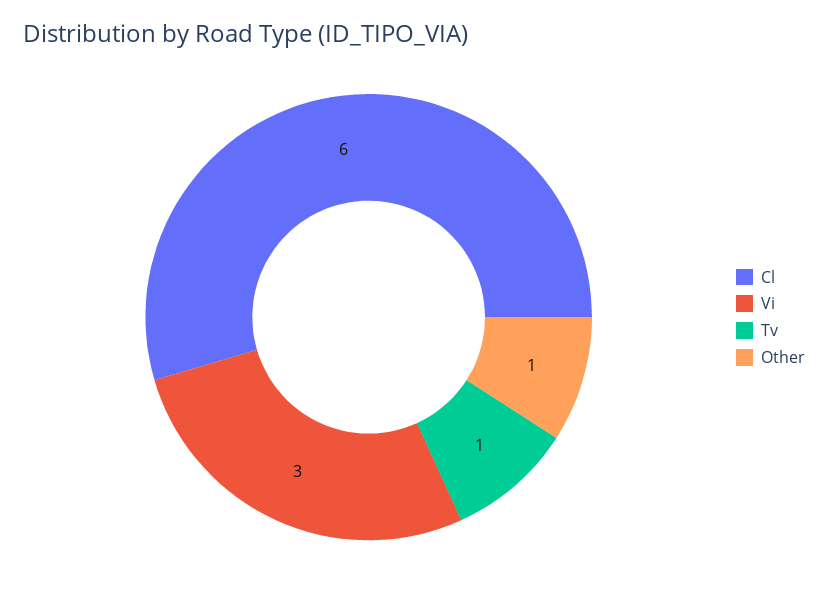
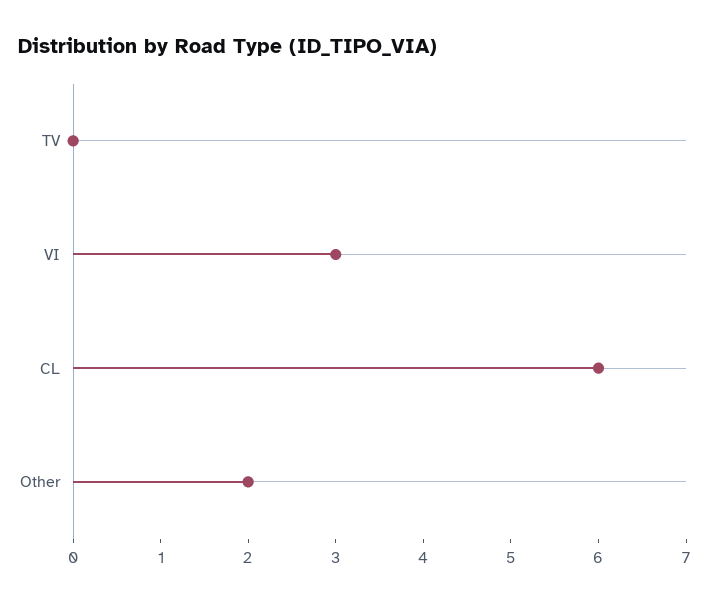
Tv: 1 -> 0
Other: 1 -> 2

